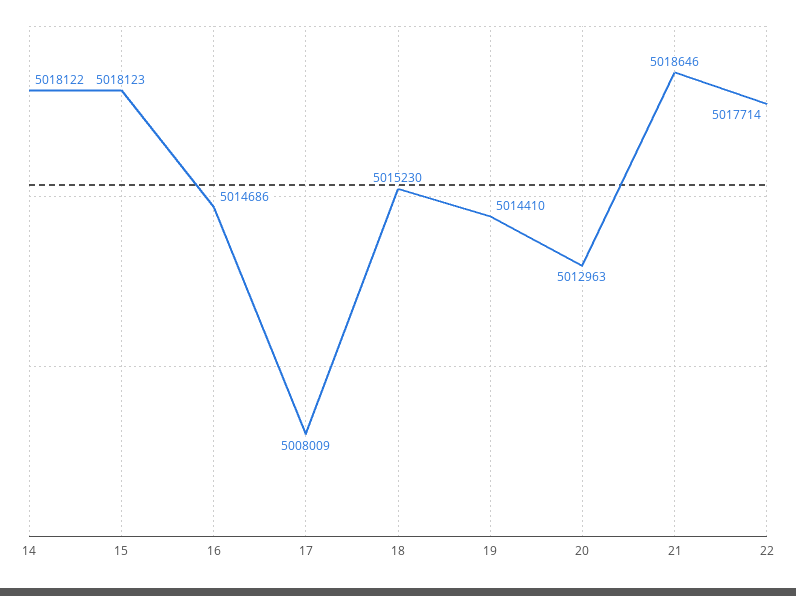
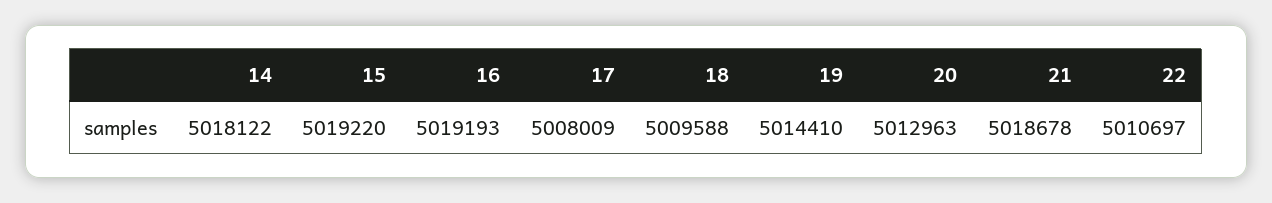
15: 5018123 -> 5019220
16: 5014686 -> 5019193
18: 5015230 -> 5009588
21: 5018646 -> 5018678
22: 5017714 -> 5010697

